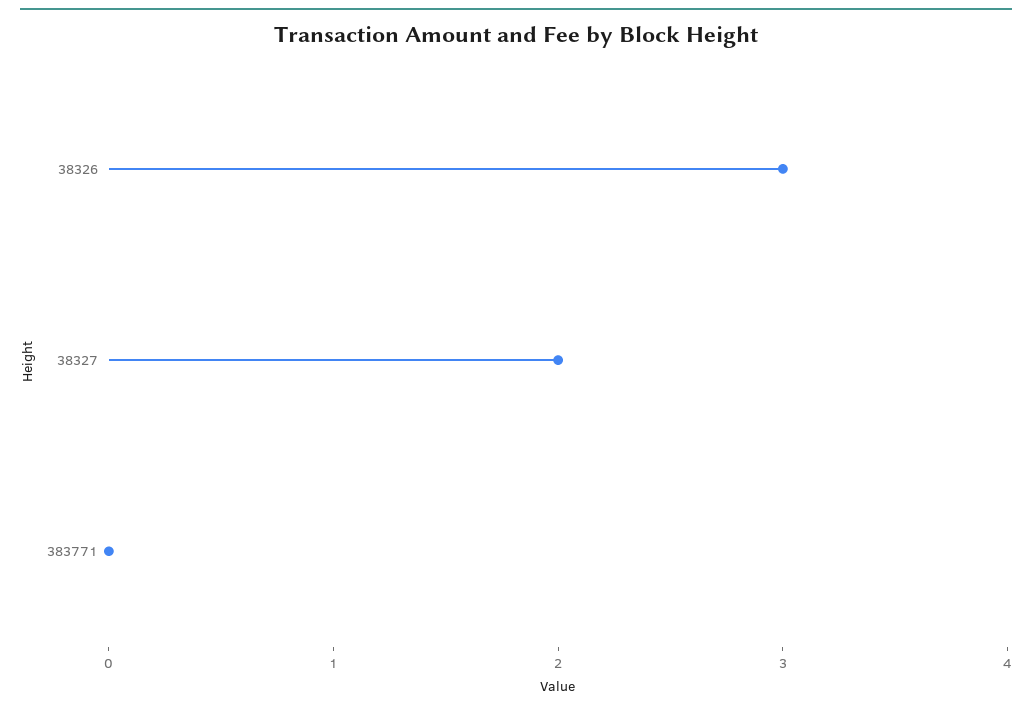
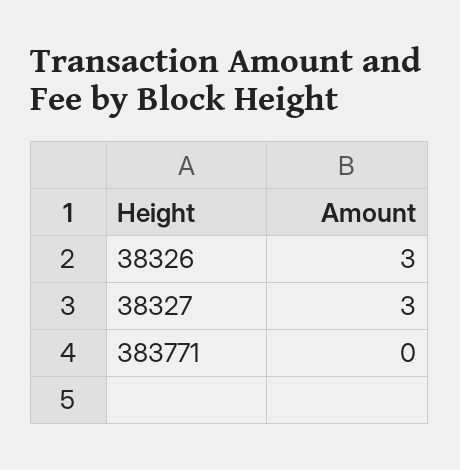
38327: 2 -> 3

